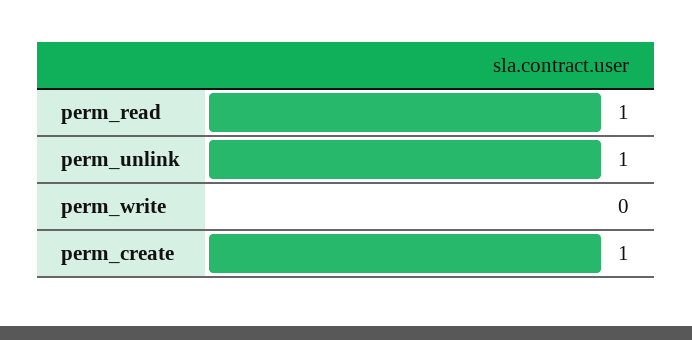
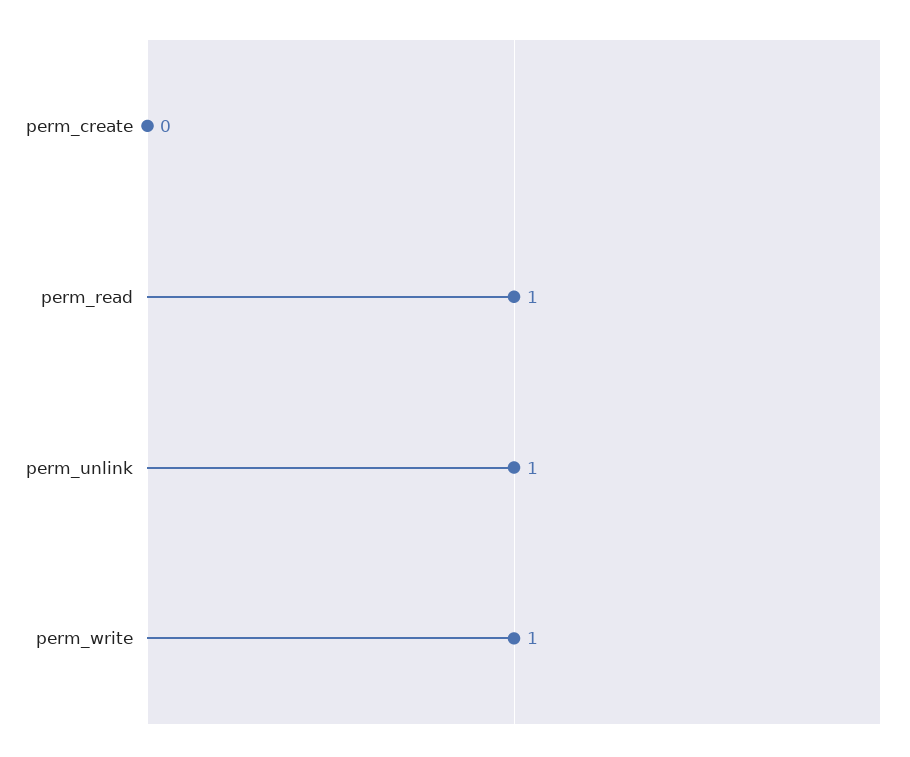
perm_write: 0 -> 1
perm_create: 1 -> 0

